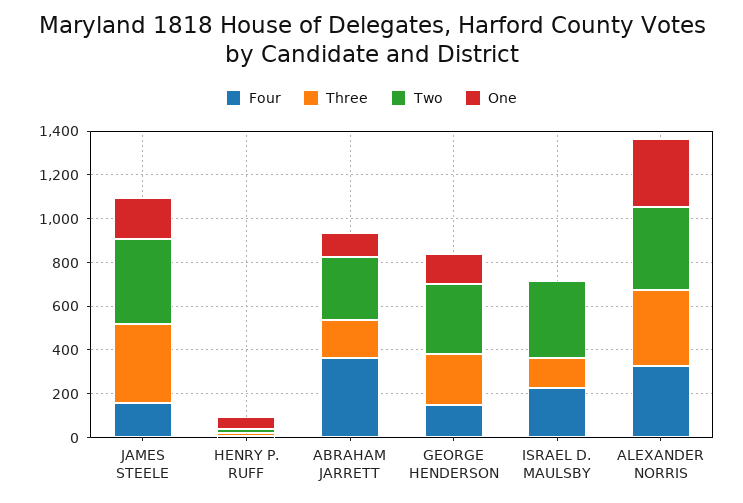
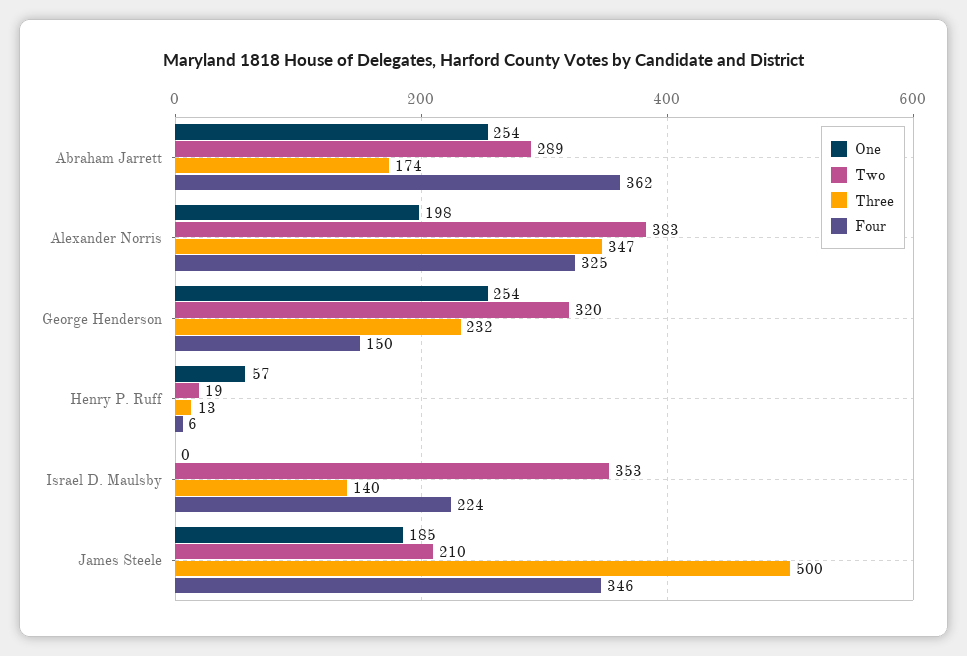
Four, JAMES STEELE: 150 -> 346
Three, JAMES STEELE: 350 -> 500
Two, JAMES STEELE: 400 -> 210
One, ABRAHAM JARRETT: 100 -> 254
One, GEORGE HENDERSON: 150 -> 254
One, ALEXANDER NORRIS: 300 -> 198

